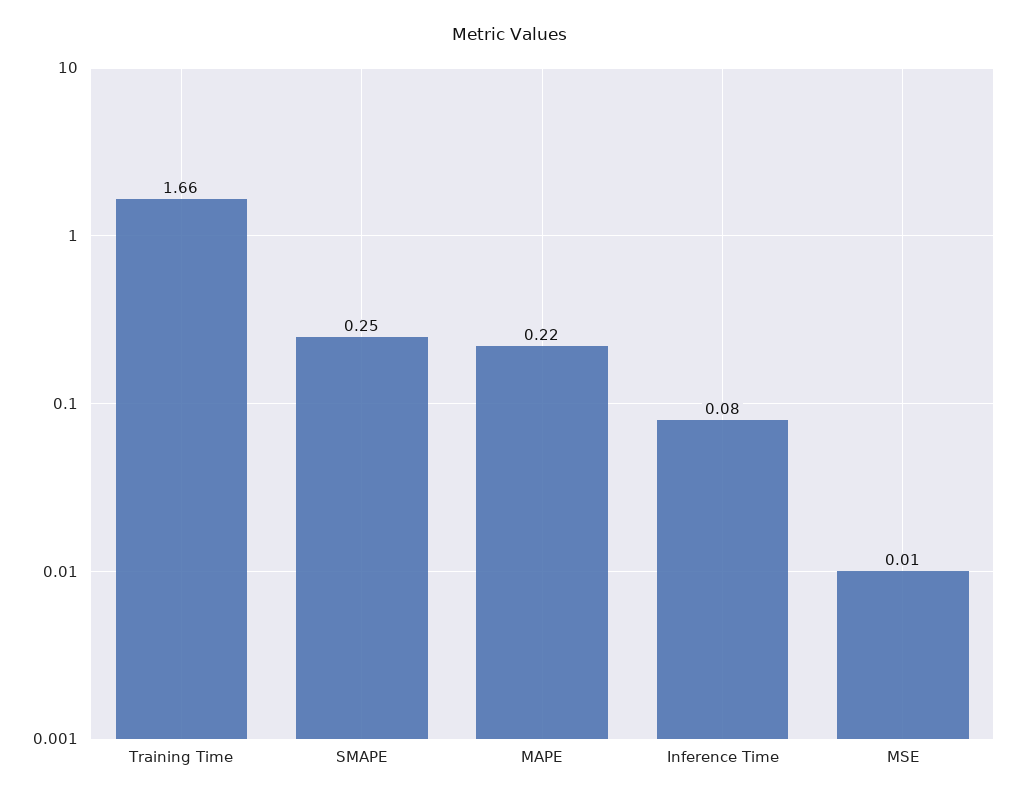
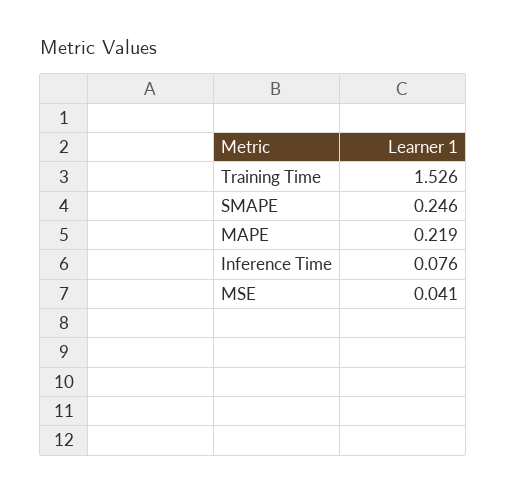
Training Time: 1.66 -> 1.526
MSE: 0.01 -> 0.041

